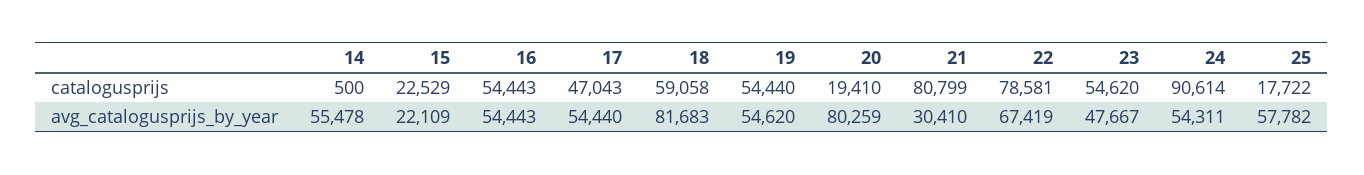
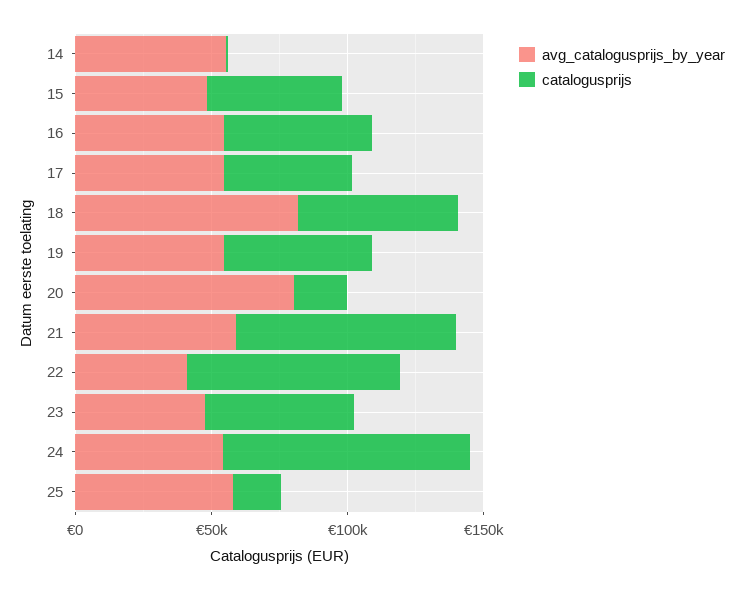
catalogusprijs, 15: 22529 -> 50000
avg_catalogusprijs_by_year, 15: 22109 -> 50000
avg_catalogusprijs_by_year, 21: 30410 -> 60000
avg_catalogusprijs_by_year, 22: 67419 -> 40000

